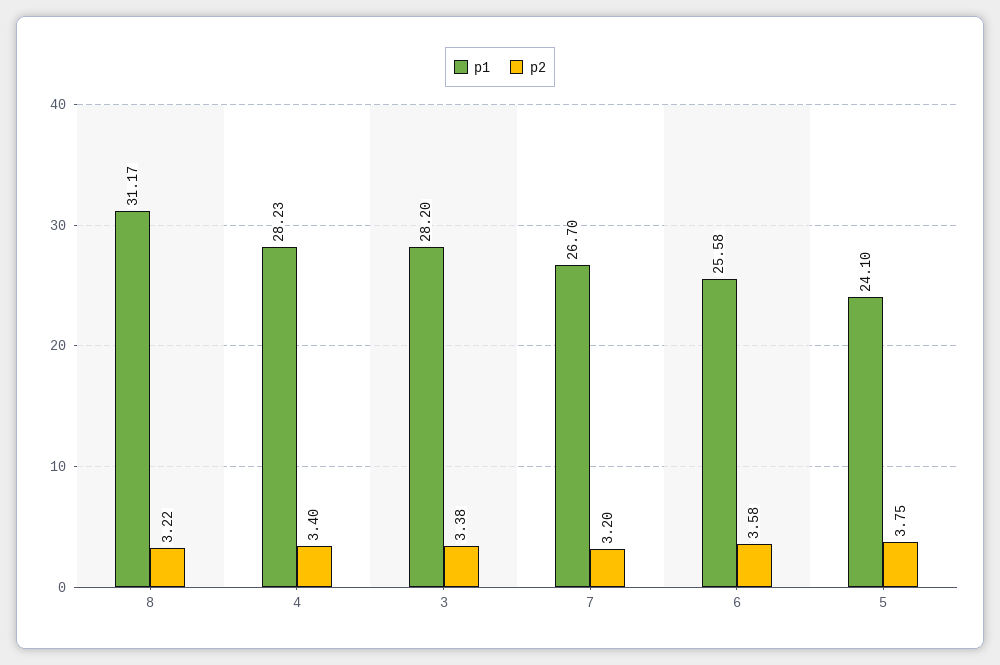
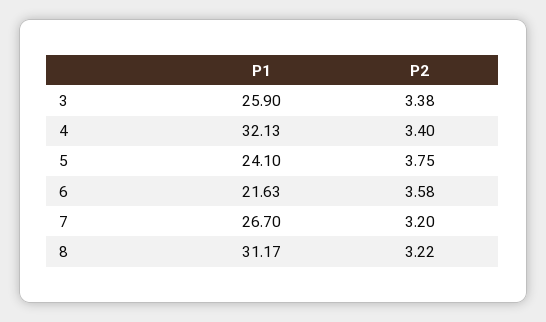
p1, 4: 28.23 -> 32.13
p1, 3: 28.2 -> 25.9
p1, 6: 25.58 -> 21.63

